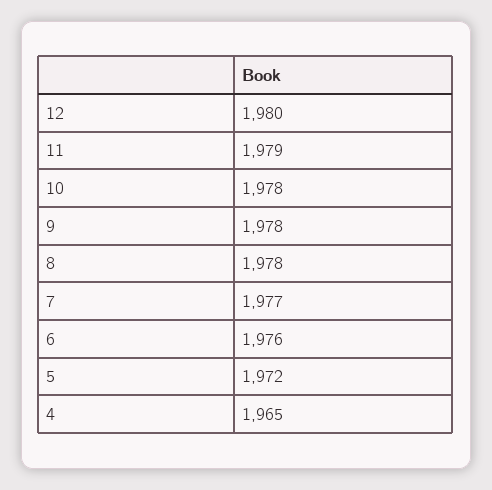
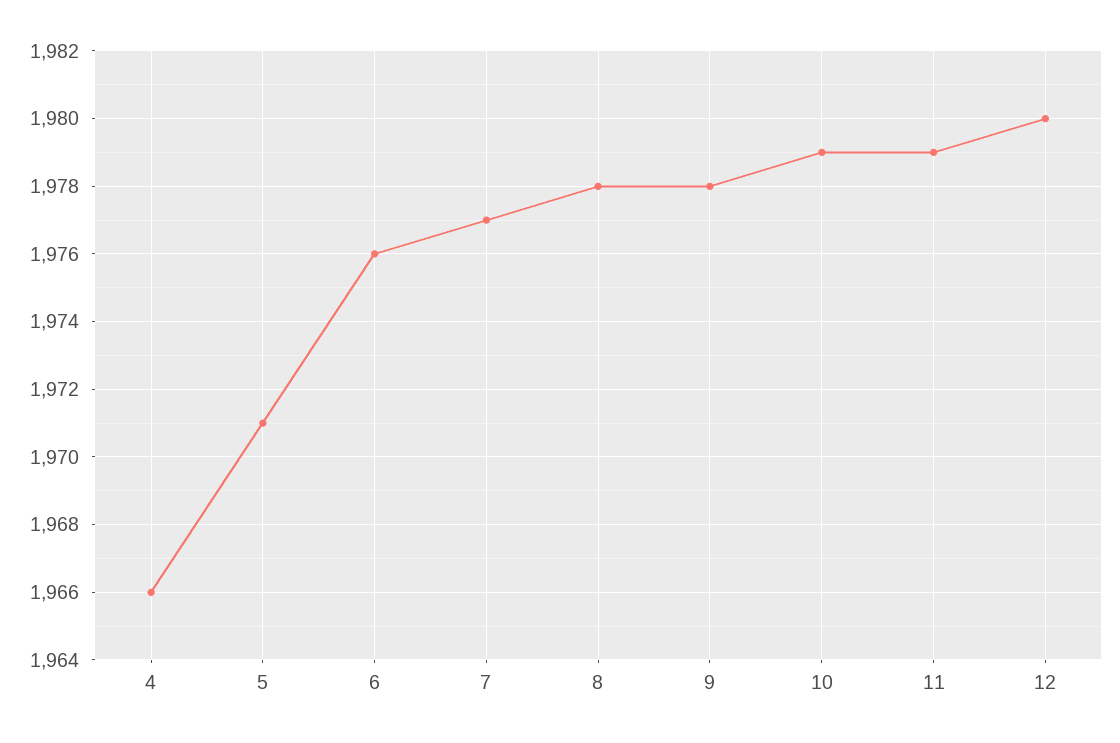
10: 1978 -> 1979
5: 1972 -> 1971
4: 1965 -> 1966

